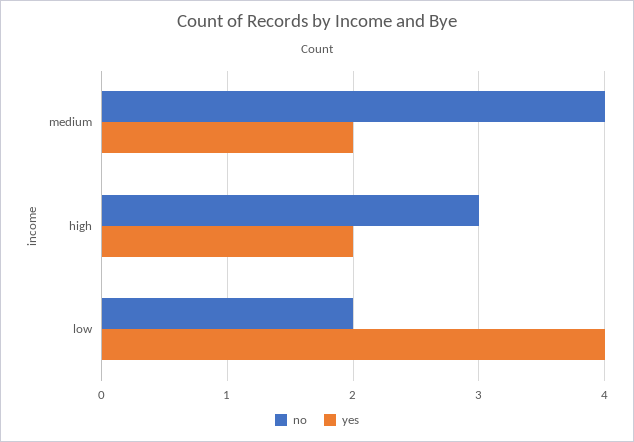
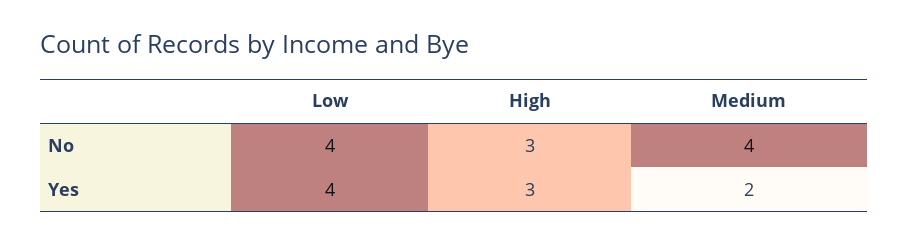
yes, high: 2 -> 3
no, low: 2 -> 4

